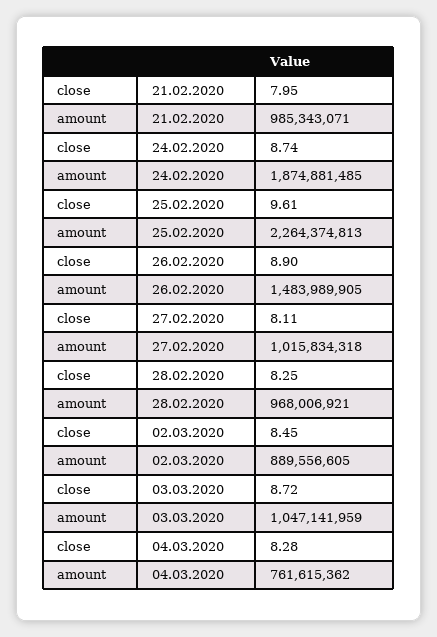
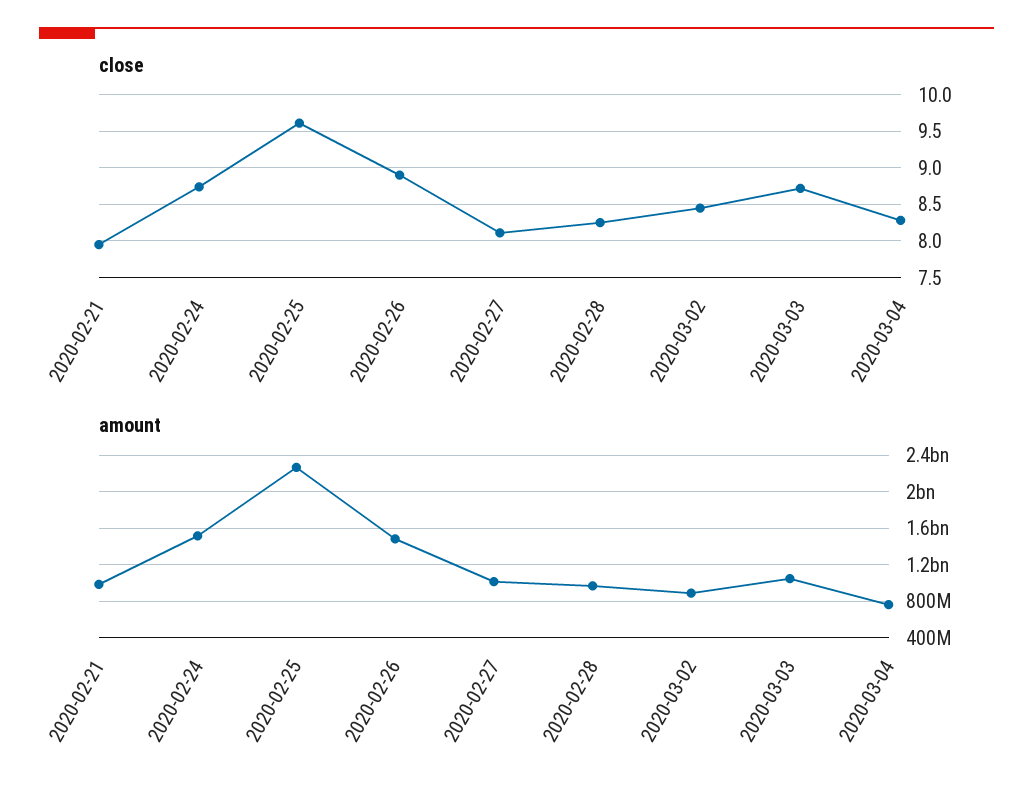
amount, 24.02.2020: 1874881485 -> 1500000000

